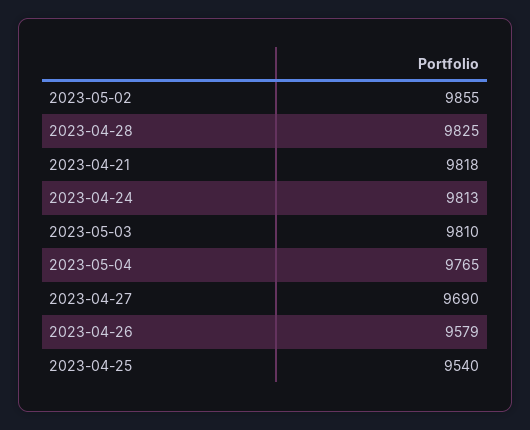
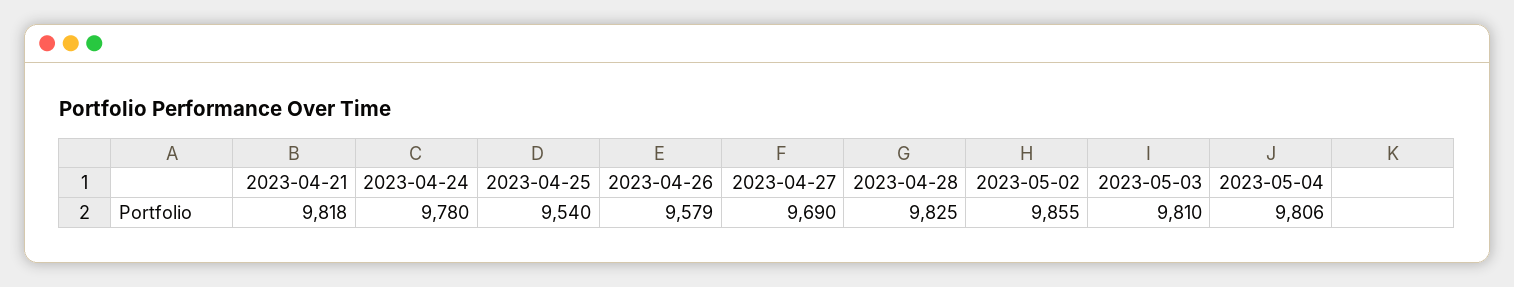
2023-04-24: 9813 -> 9780
2023-05-04: 9765 -> 9806

